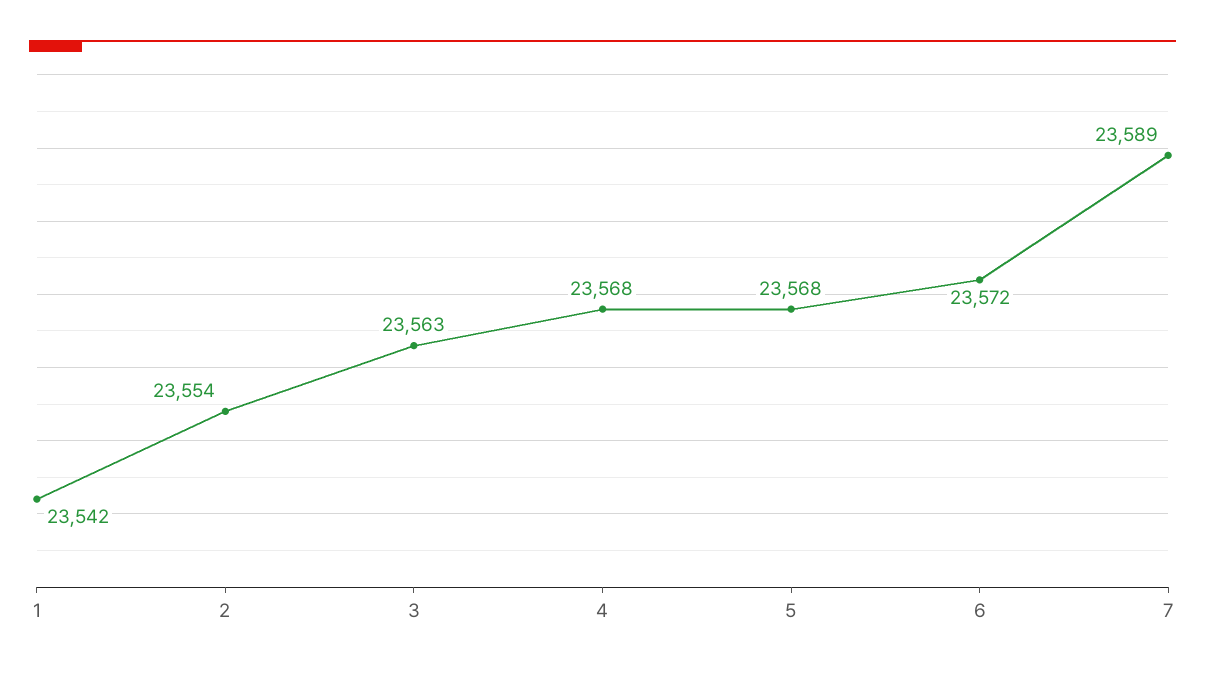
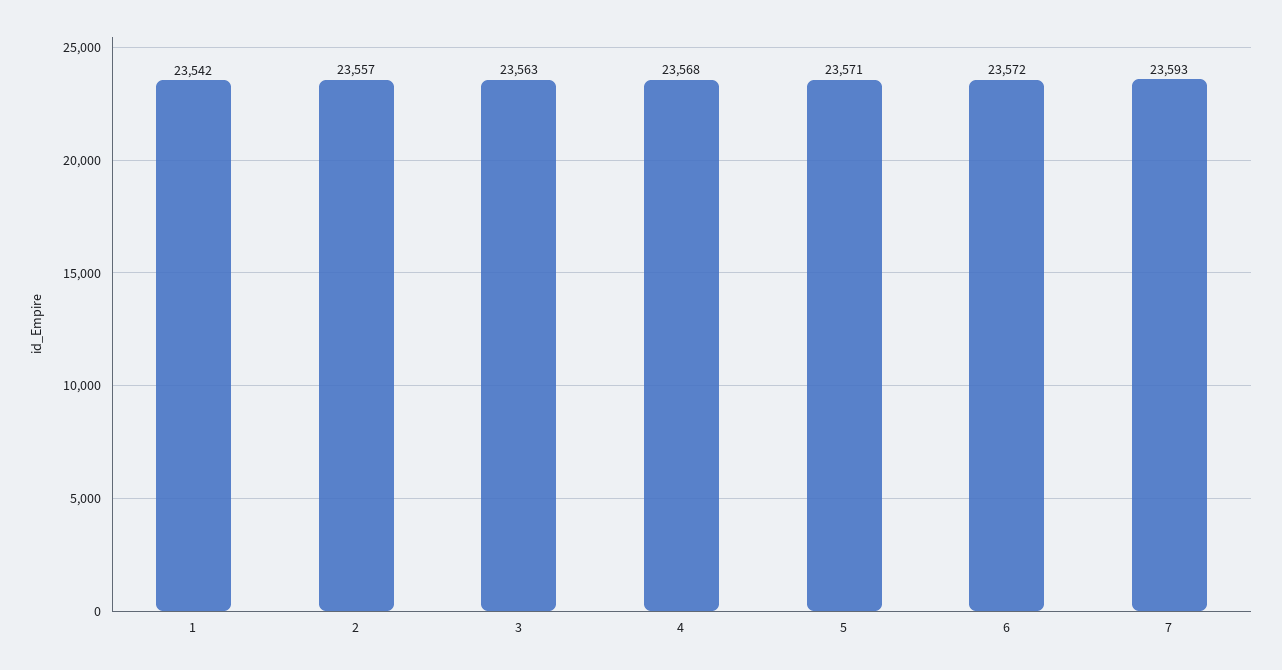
2: 23554 -> 23557
5: 23568 -> 23571
7: 23589 -> 23593

